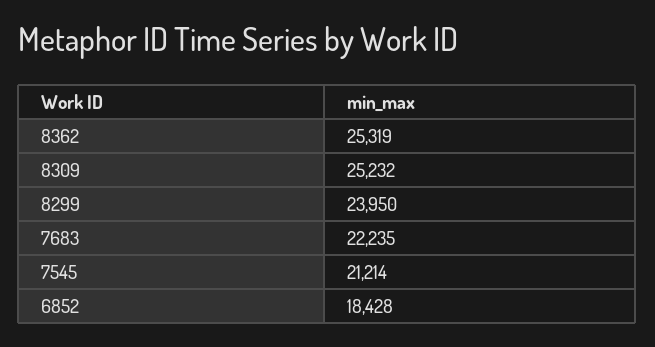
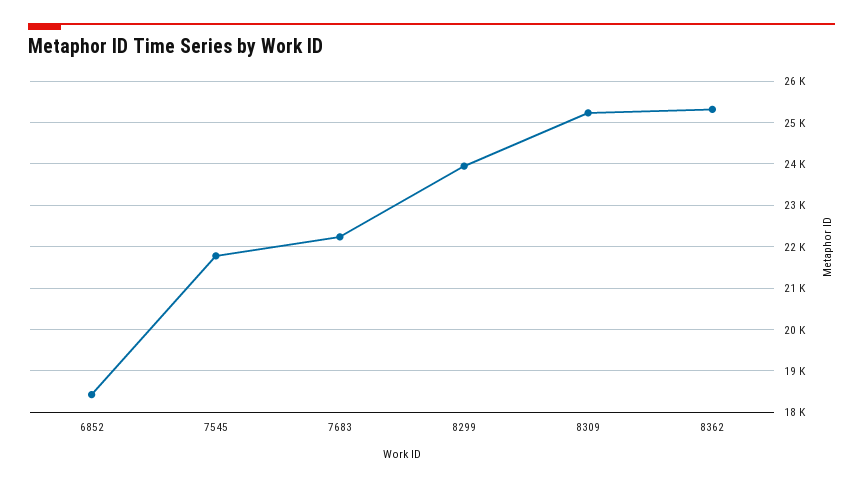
7545: 21214 -> 21800

